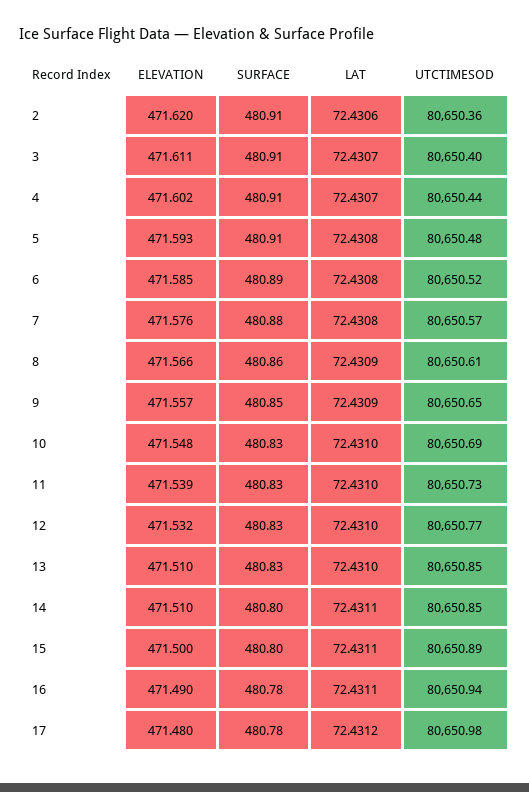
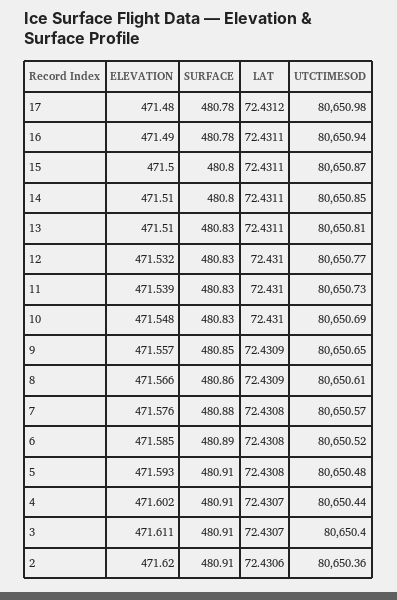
LAT, 13: 72.431 -> 72.4311
UTCTIMESOD, 13: 80650.85 -> 80650.81
UTCTIMESOD, 15: 80650.89 -> 80650.87

